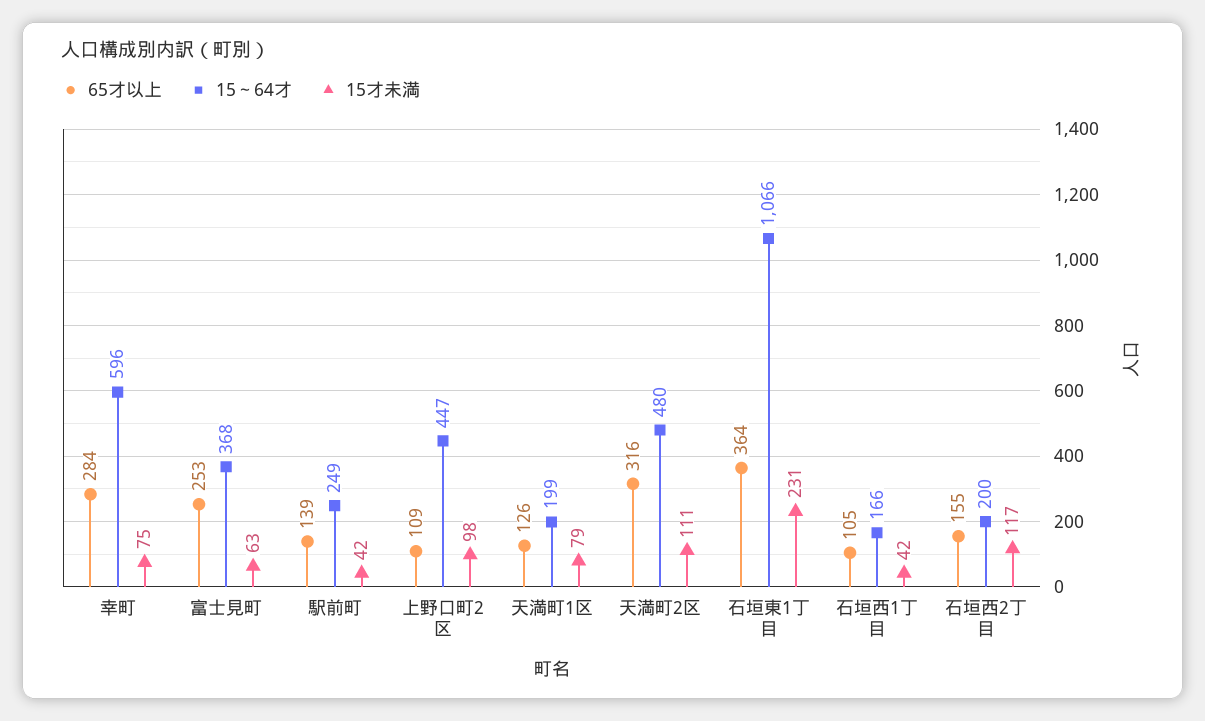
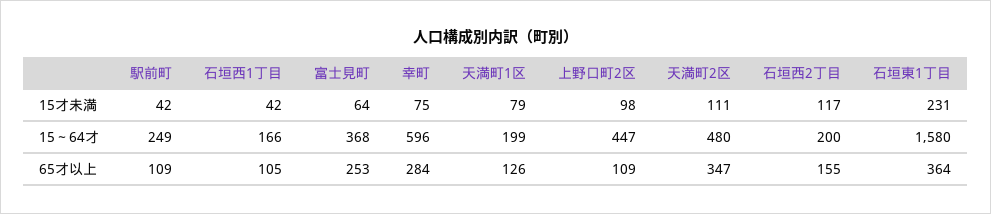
15才未満, 富士見町: 63 -> 64
65才以上, 駅前町: 139 -> 109
65才以上, 天満町2区: 316 -> 347
15～64才, 石垣東1丁目: 1066 -> 1580

